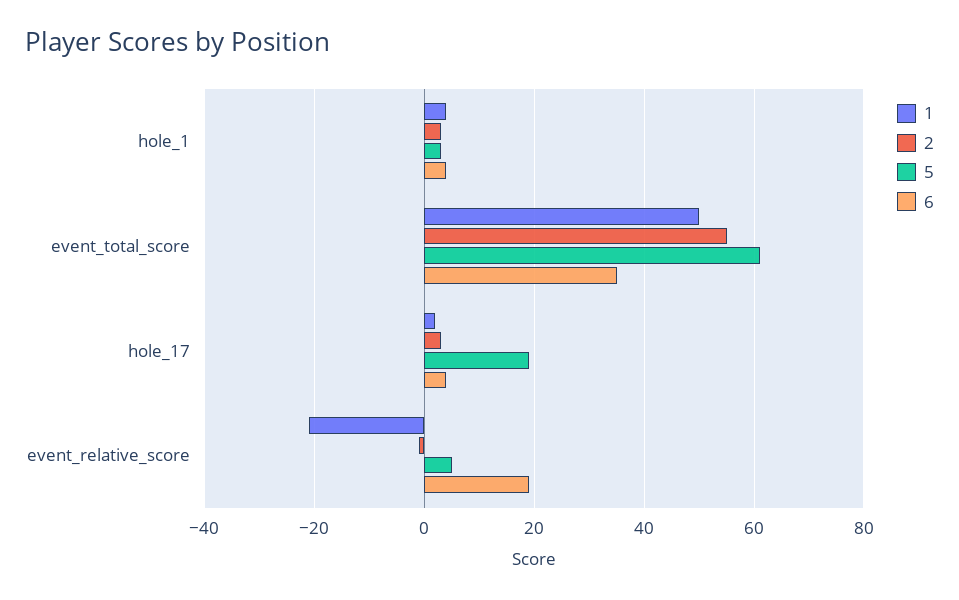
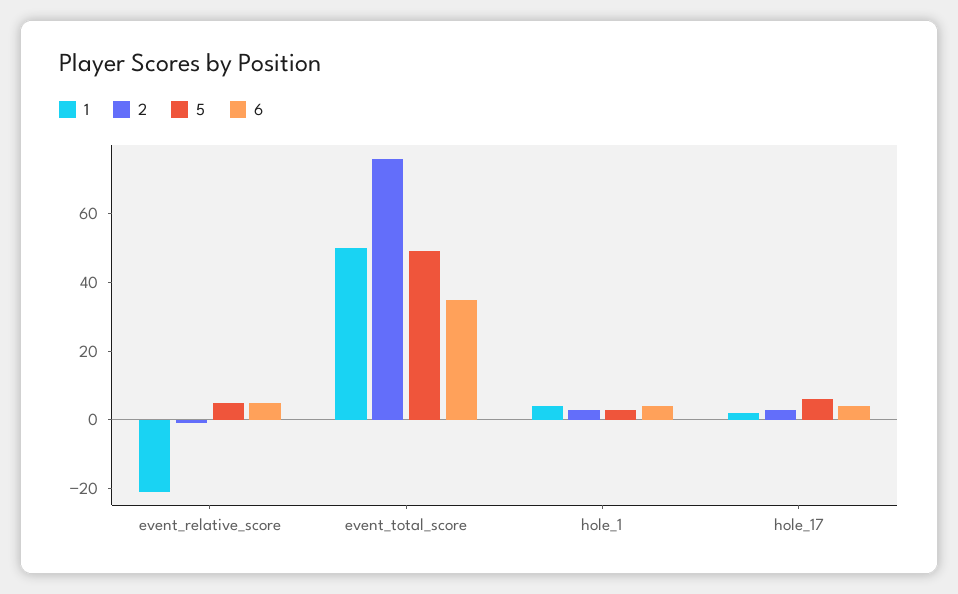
2, event_total_score: 55 -> 75
5, event_total_score: 60 -> 50
5, hole_17: 20 -> 5
6, event_relative_score: 20 -> 5

